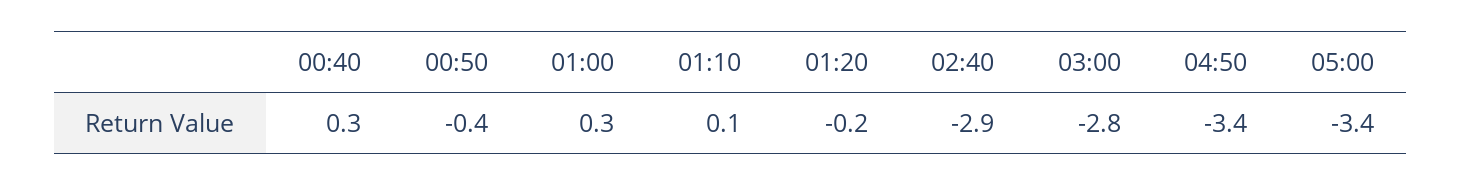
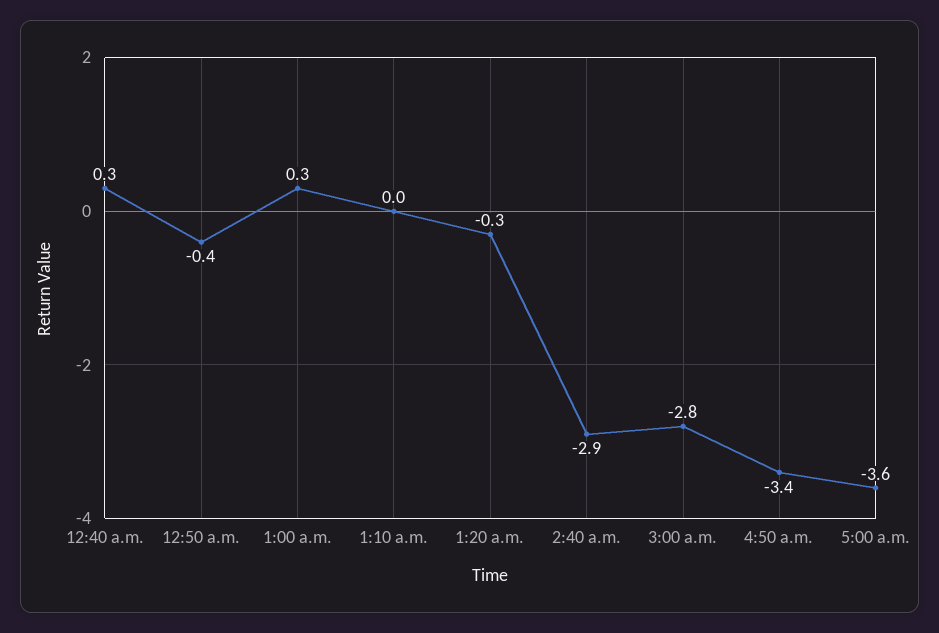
01:10: 0.1 -> 0
01:20: -0.2 -> -0.3
05:00: -3.4 -> -3.6

